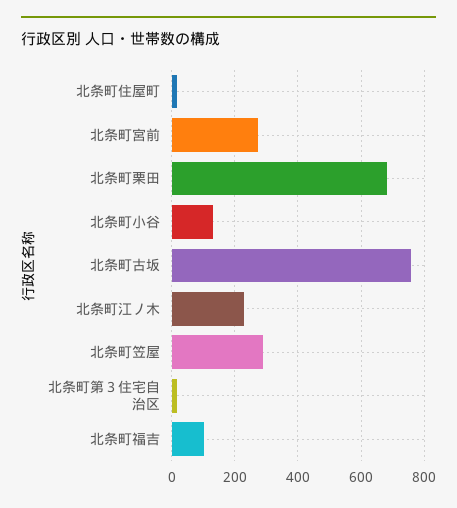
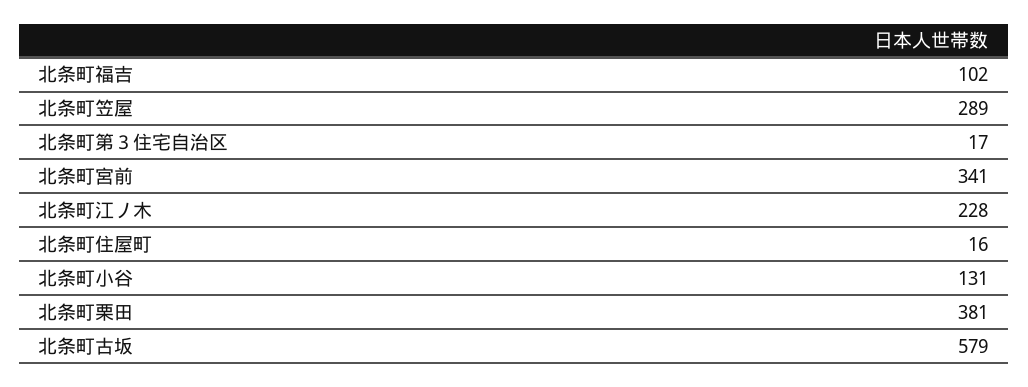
北条町宮前: 280 -> 341
北条町栗田: 680 -> 381
北条町古坂: 760 -> 579

